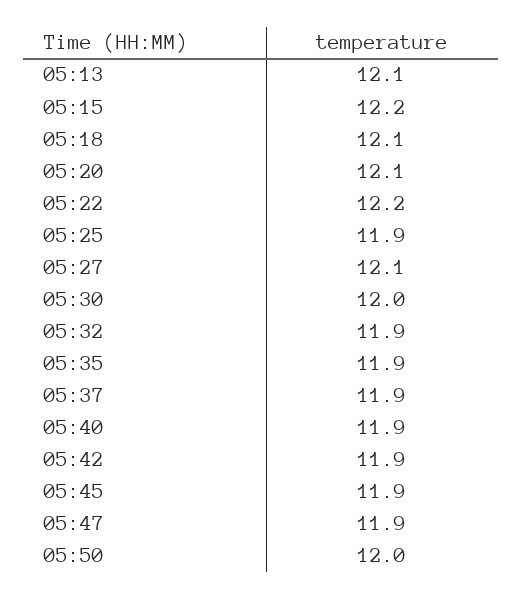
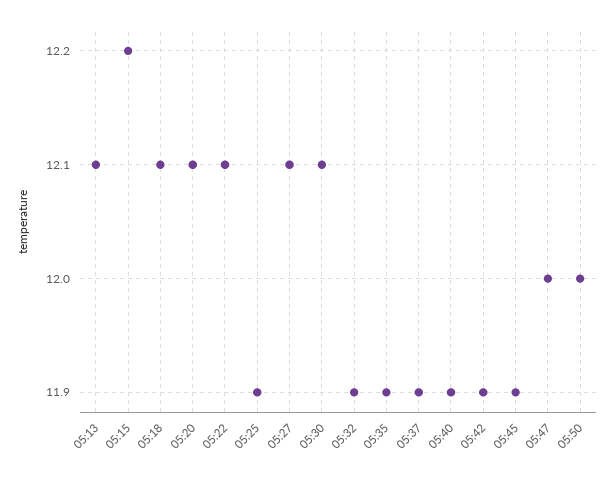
05:22: 12.2 -> 12.1
05:30: 12 -> 12.1
05:47: 11.9 -> 12

